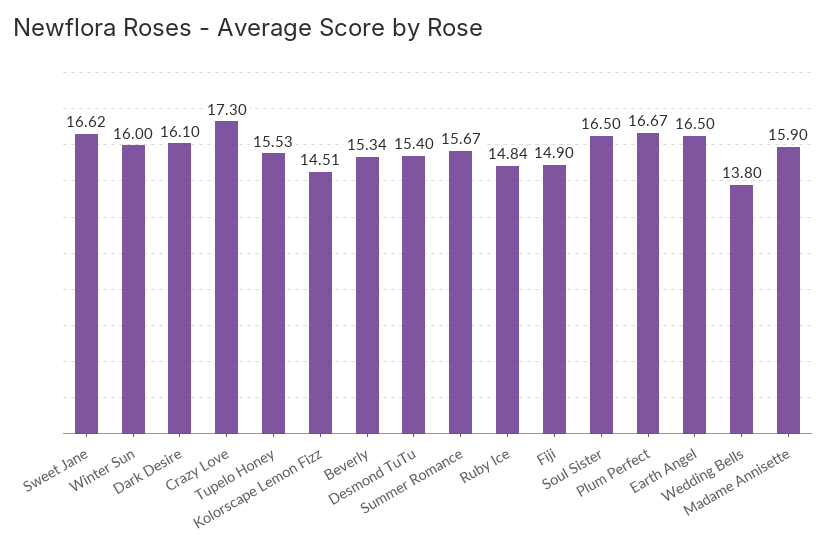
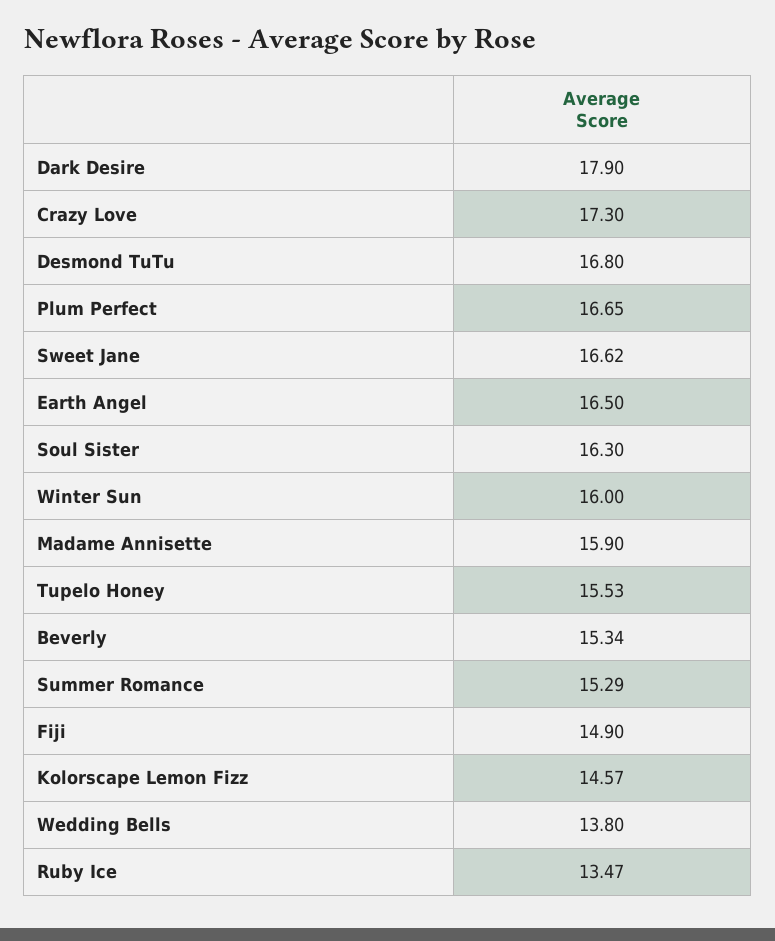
Dark Desire: 16.1 -> 17.9
Kolorscape Lemon Fizz: 14.51 -> 14.57
Desmond TuTu: 15.4 -> 16.8
Summer Romance: 15.67 -> 15.29
Ruby Ice: 14.84 -> 13.47
Soul Sister: 16.5 -> 16.3
Plum Perfect: 16.67 -> 16.65

